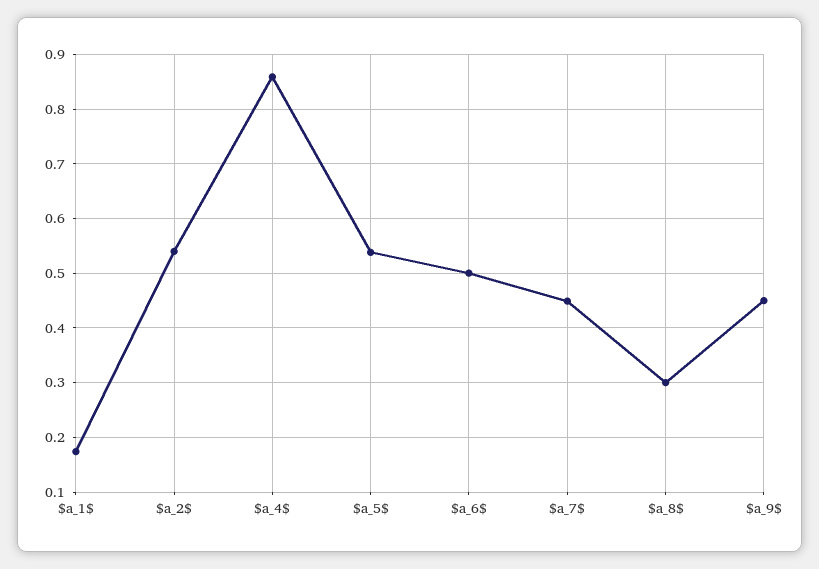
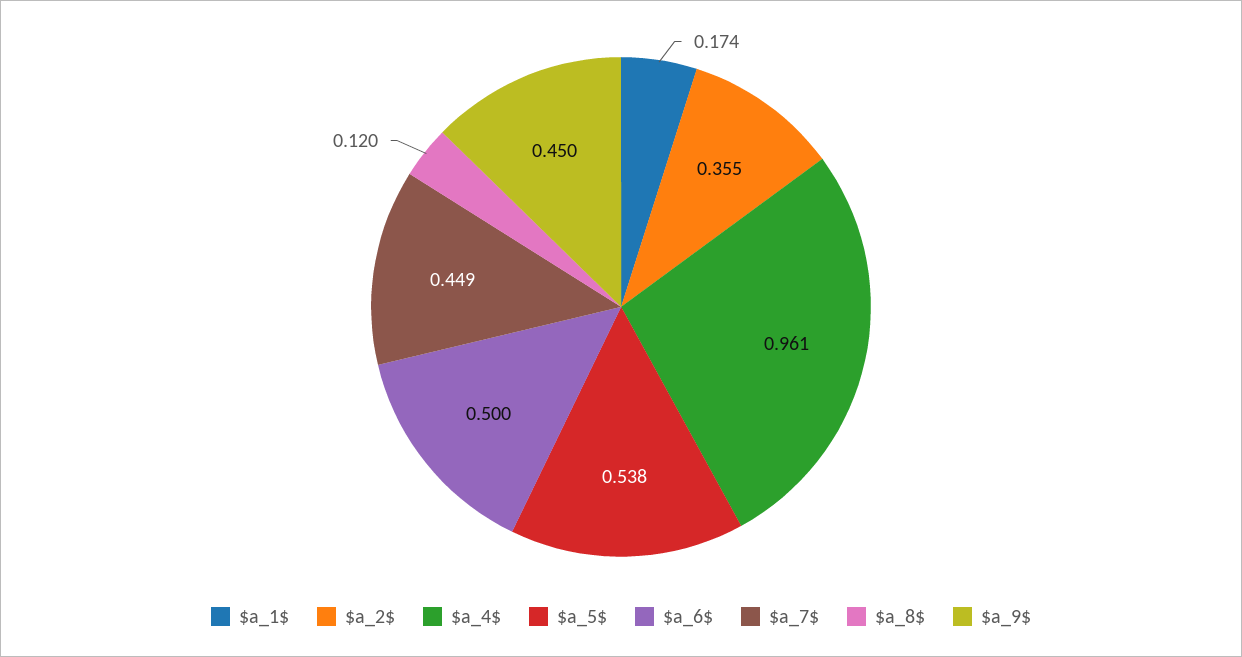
$a_2$: 0.54 -> 0.355
$a_4$: 0.86 -> 0.961
$a_8$: 0.3 -> 0.12

